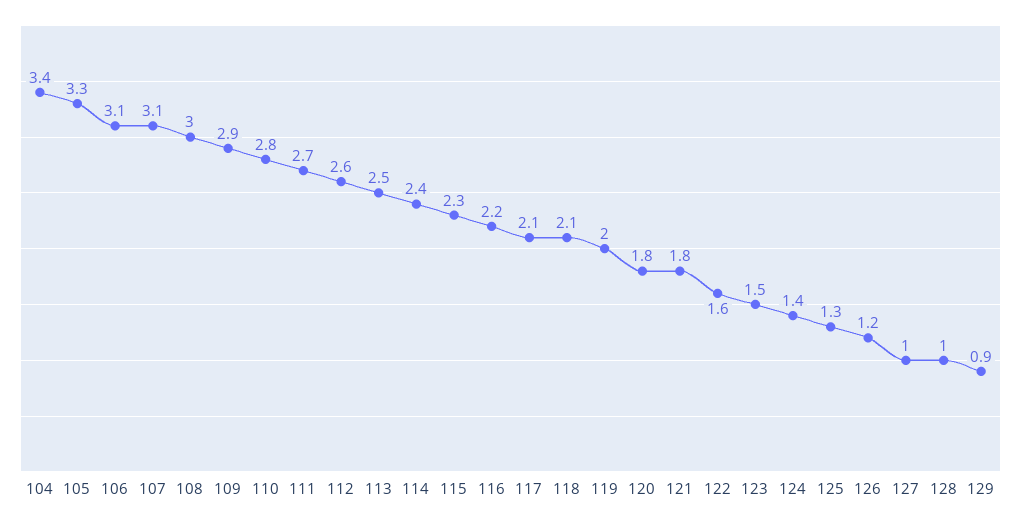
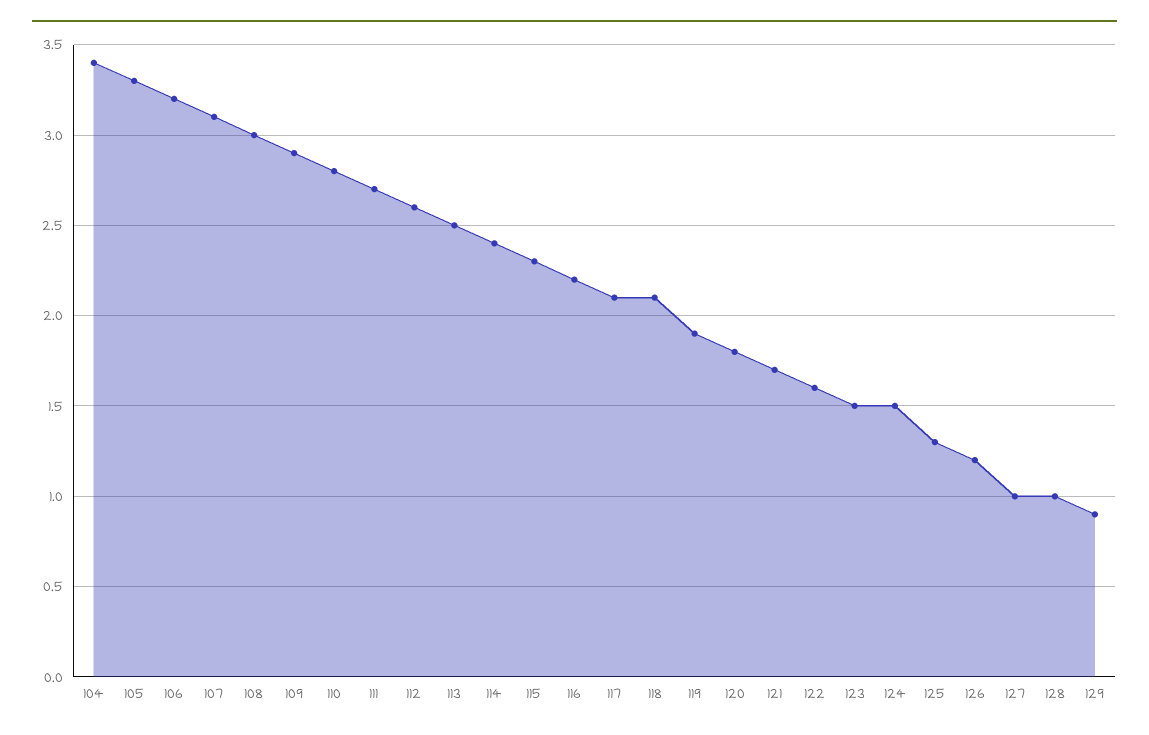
106: 3.1 -> 3.2
119: 2 -> 1.9
121: 1.8 -> 1.7
124: 1.4 -> 1.5

